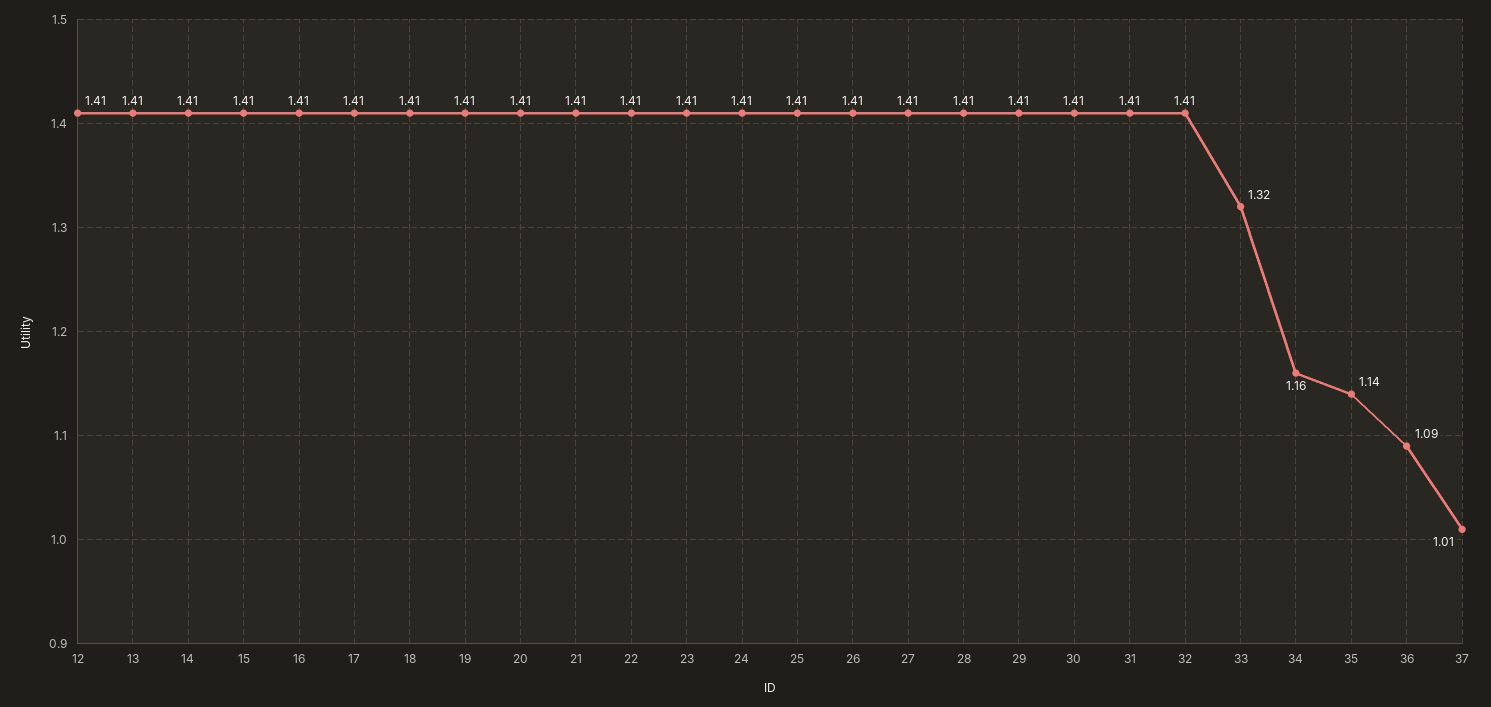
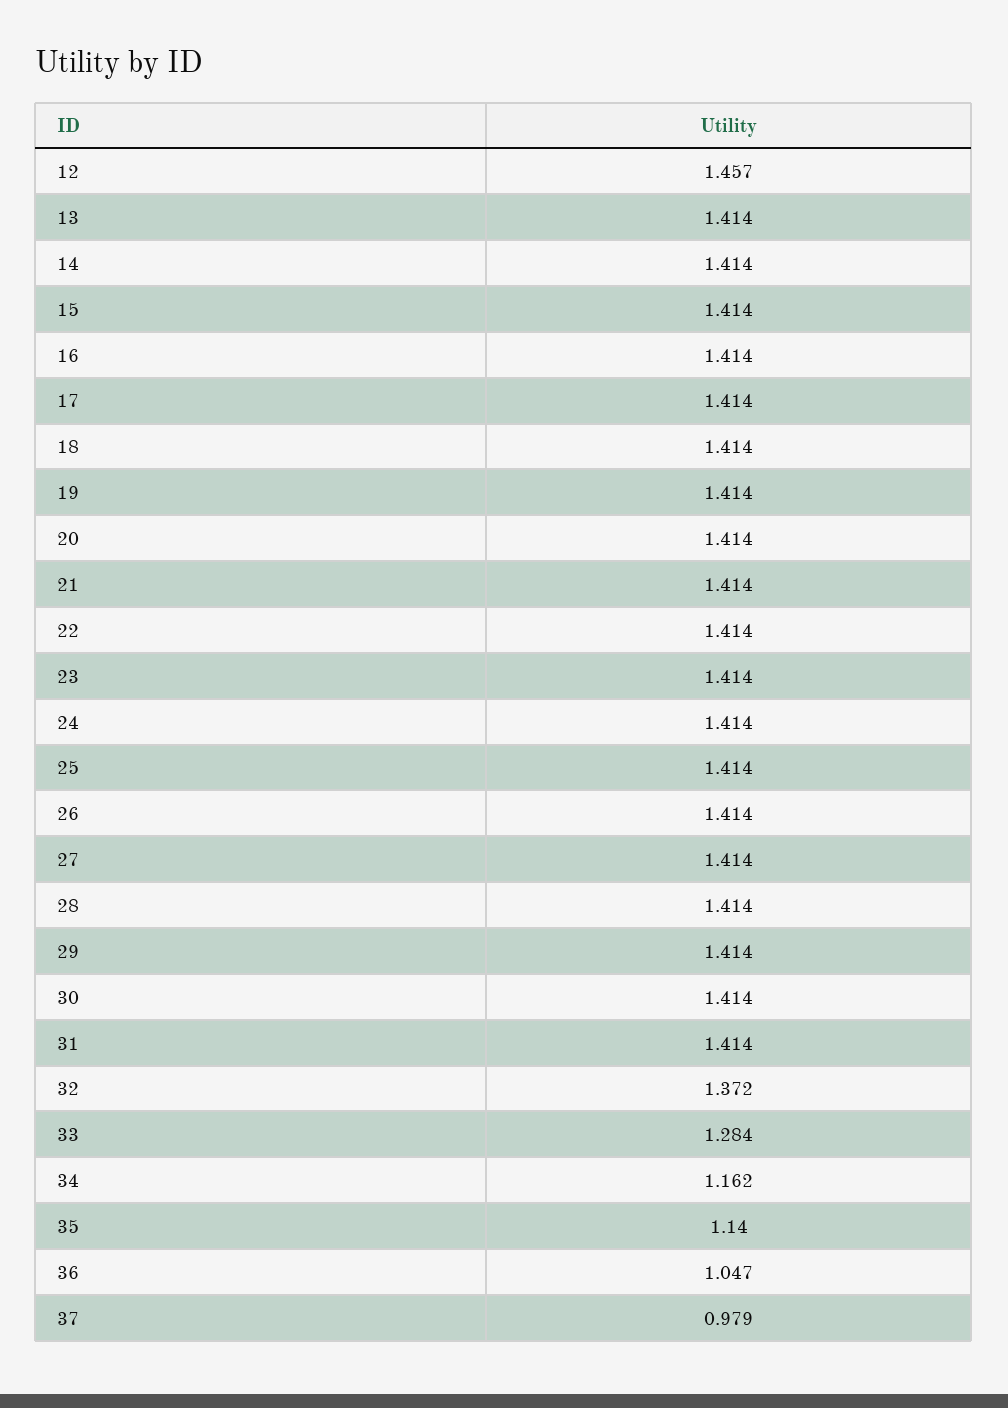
12: 1.41 -> 1.457
32: 1.41 -> 1.372
33: 1.32 -> 1.284
36: 1.09 -> 1.047
37: 1.01 -> 0.979

